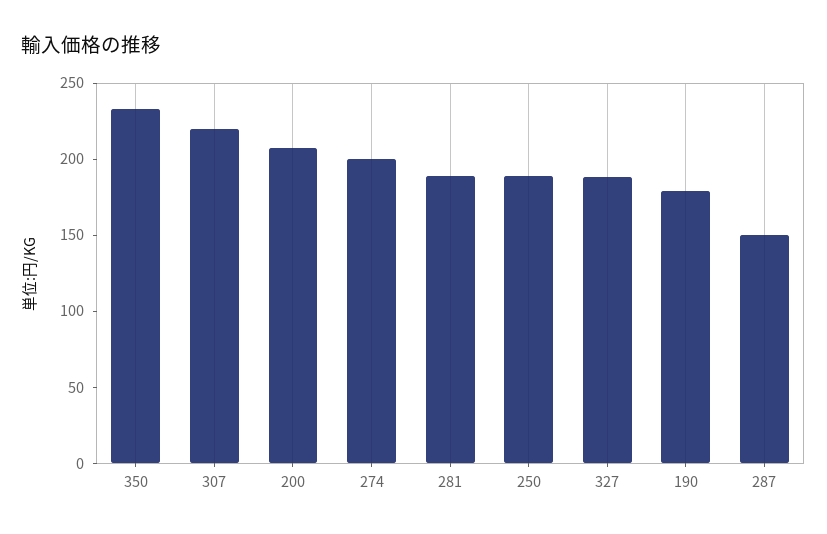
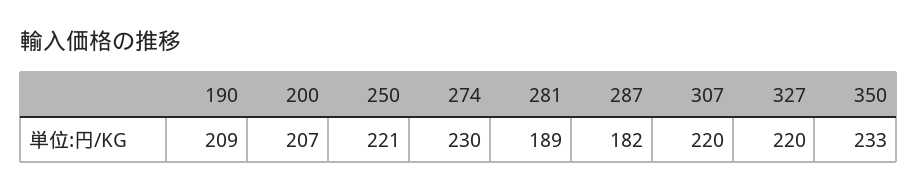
274: 200 -> 230
250: 190 -> 221
327: 190 -> 220
190: 180 -> 209
287: 150 -> 182

